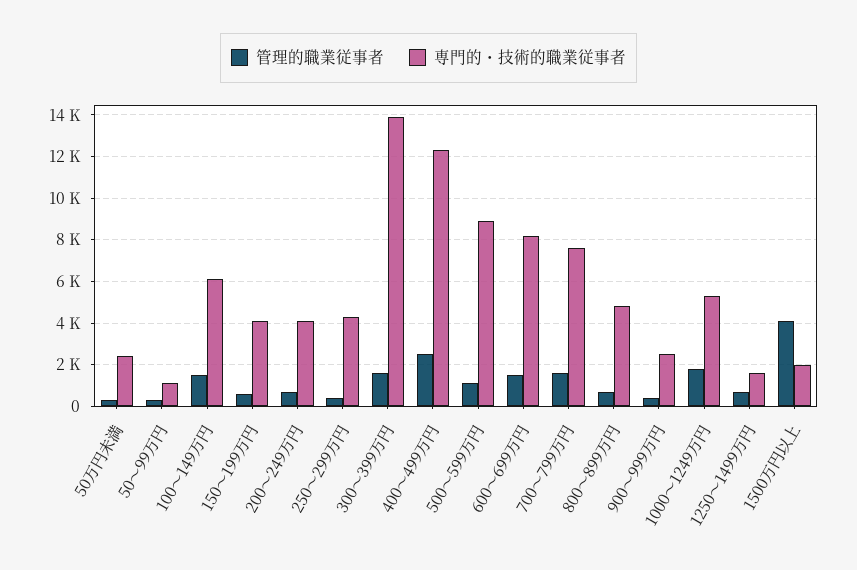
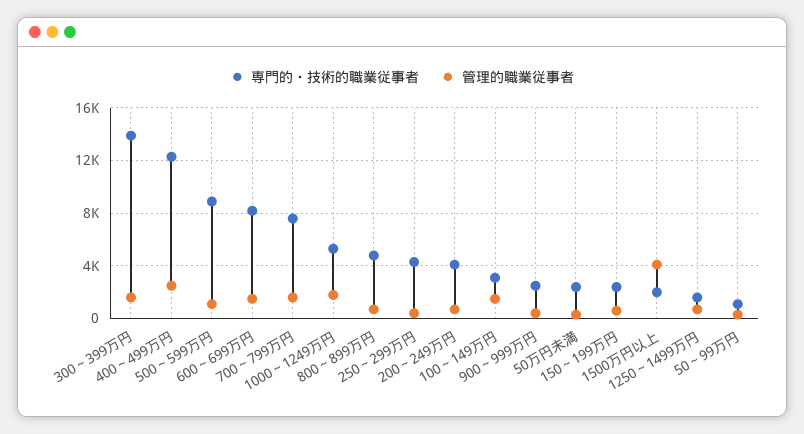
専門的・技術的職業従事者, 100～149万円: 6000 -> 3000
専門的・技術的職業従事者, 150～199万円: 4000 -> 2500

